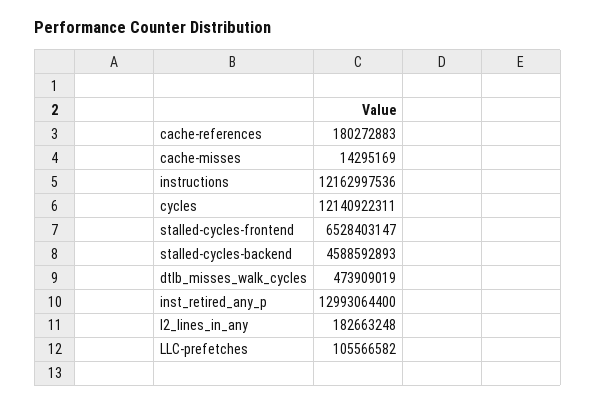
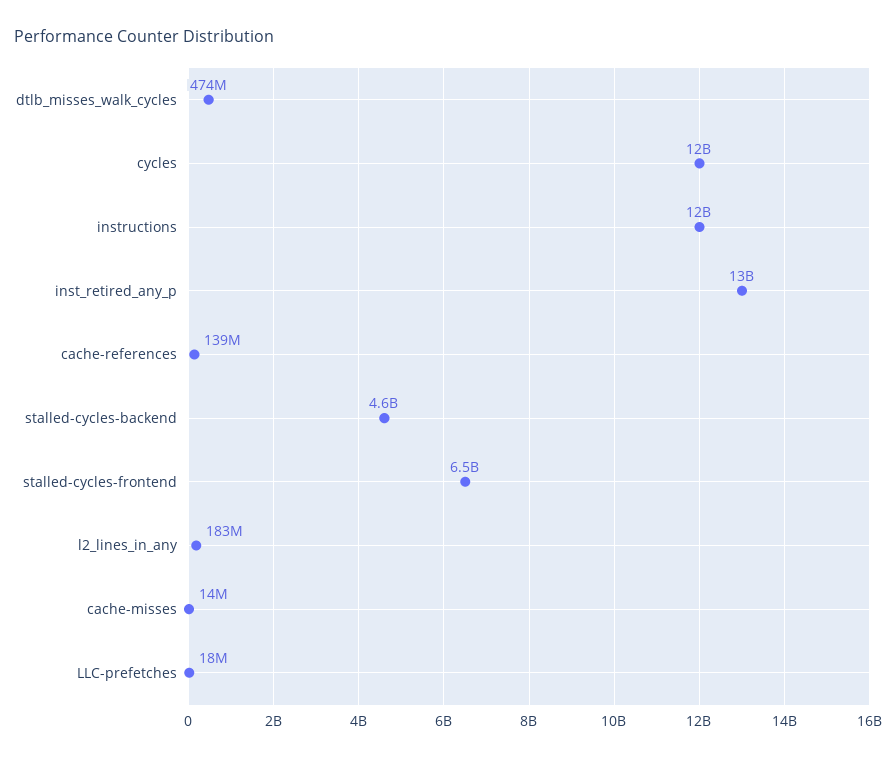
cache-references: 180272883 -> 139000000
LLC-prefetches: 105566582 -> 18000000

